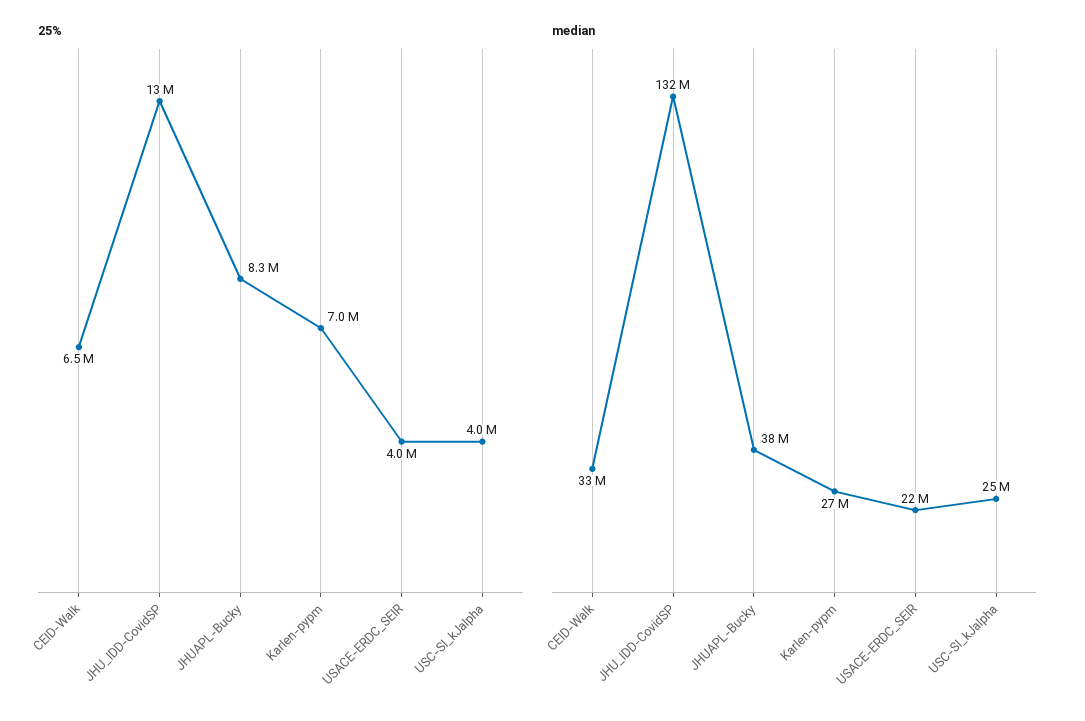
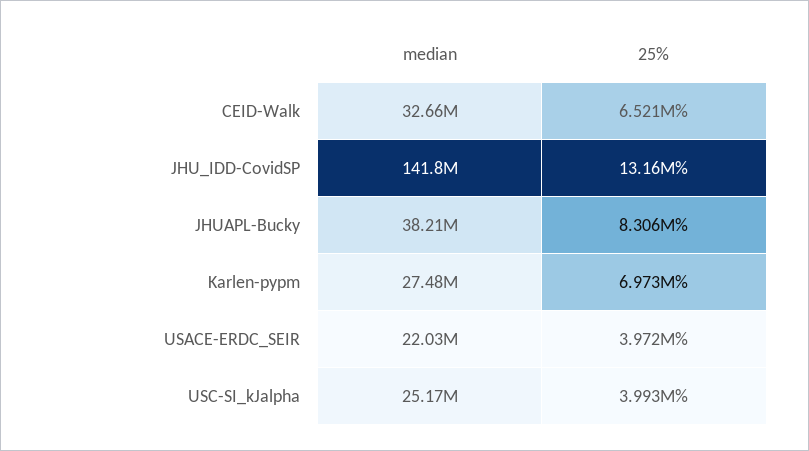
median, JHU_IDD-CovidSP: 132000000 -> 141800000

